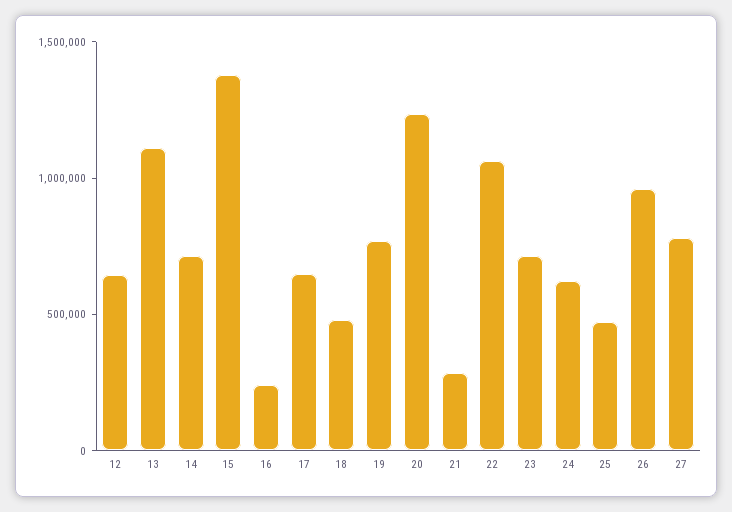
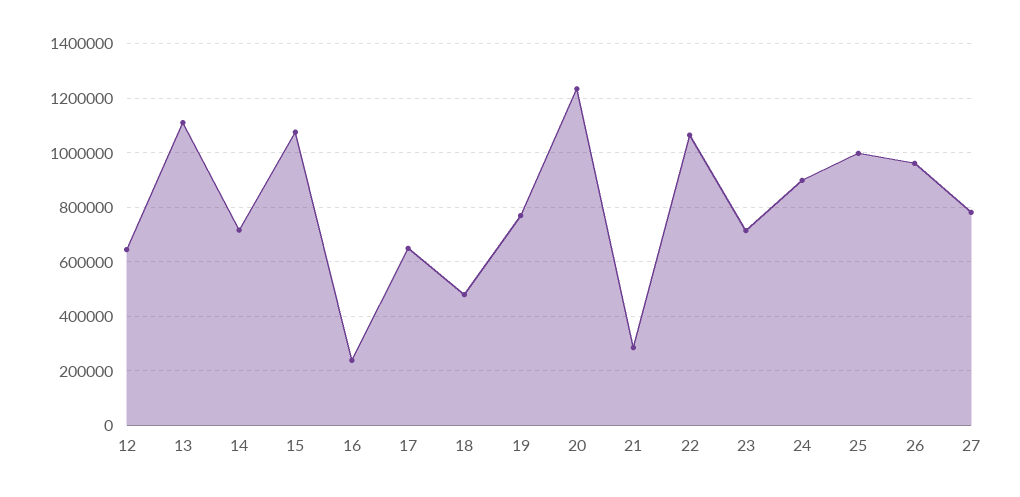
15: 1400000 -> 1075000
24: 600000 -> 900000
25: 500000 -> 1000000

